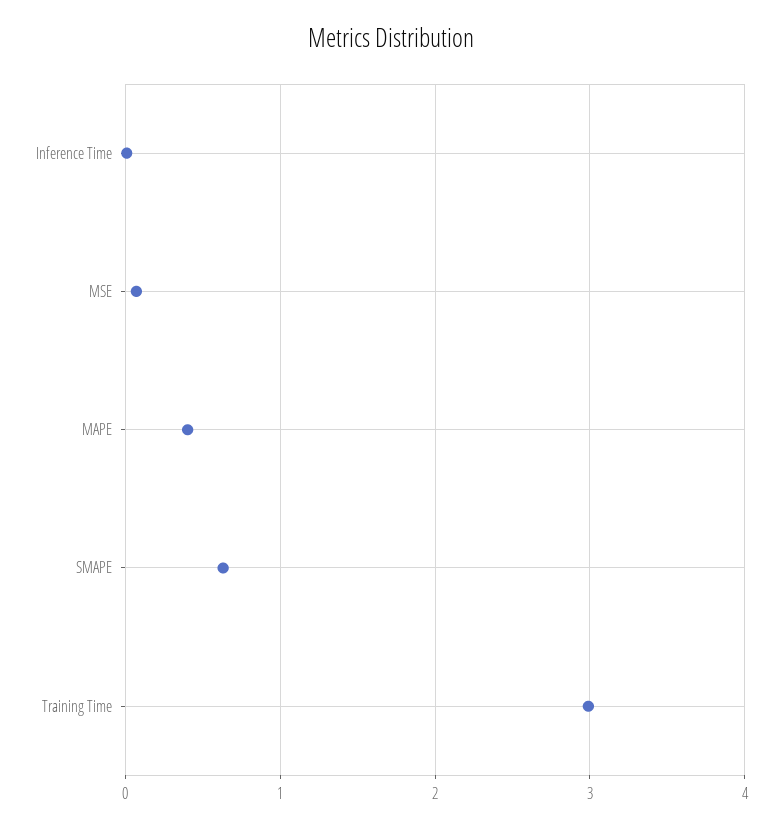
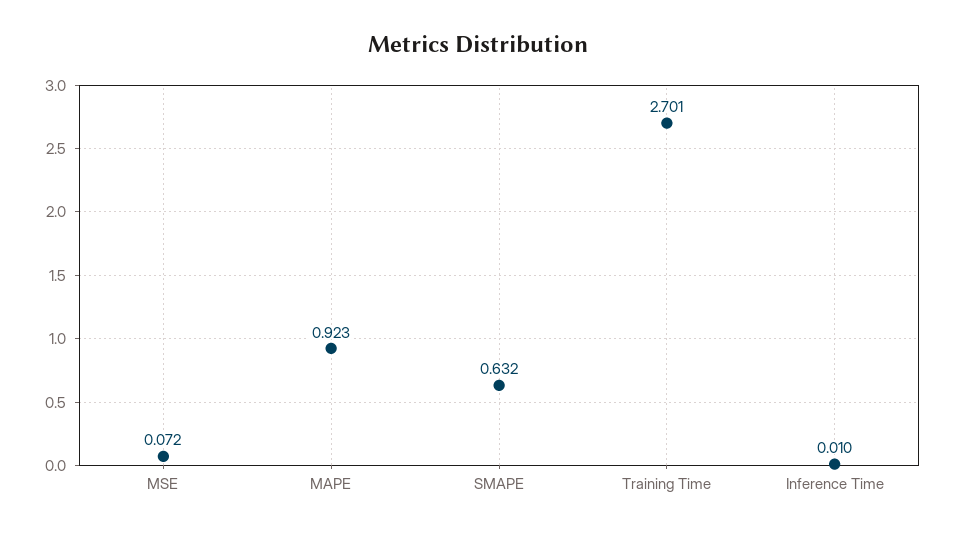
MAPE: 0.4 -> 0.923
Training Time: 3 -> 2.701

